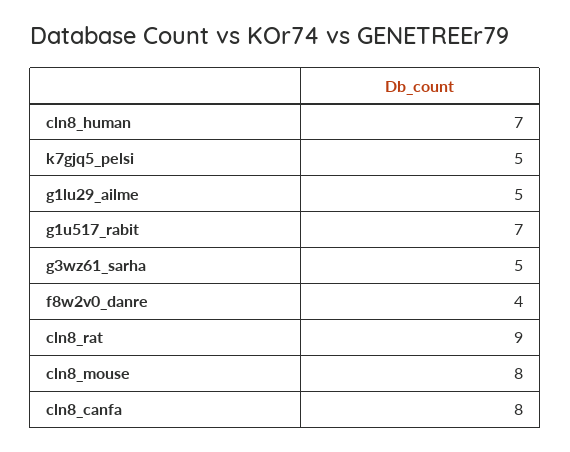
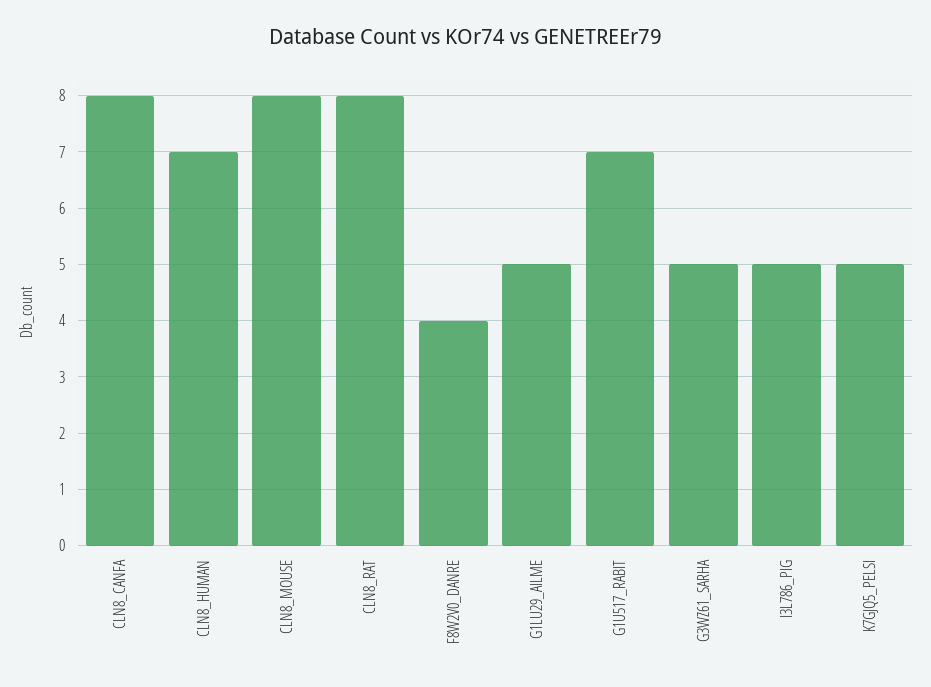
cln8_rat: 9 -> 8
I3L786_PIG: none -> 5

